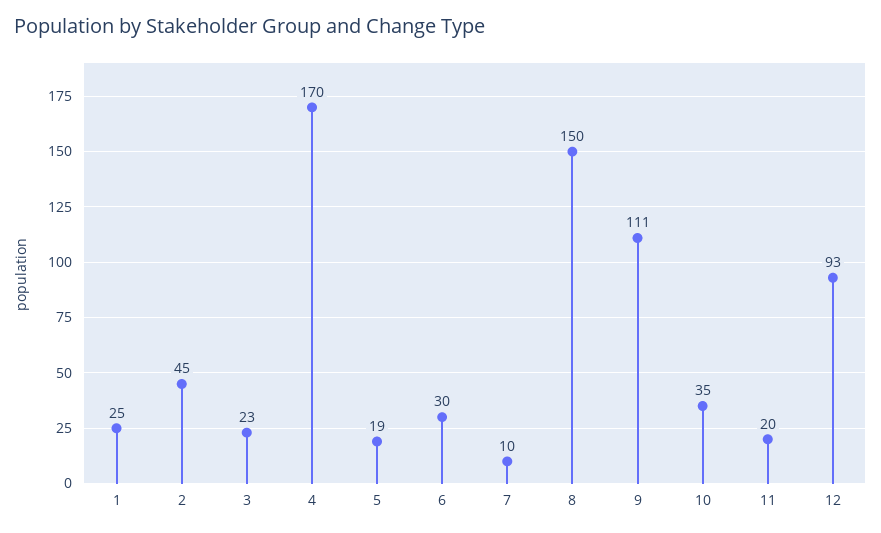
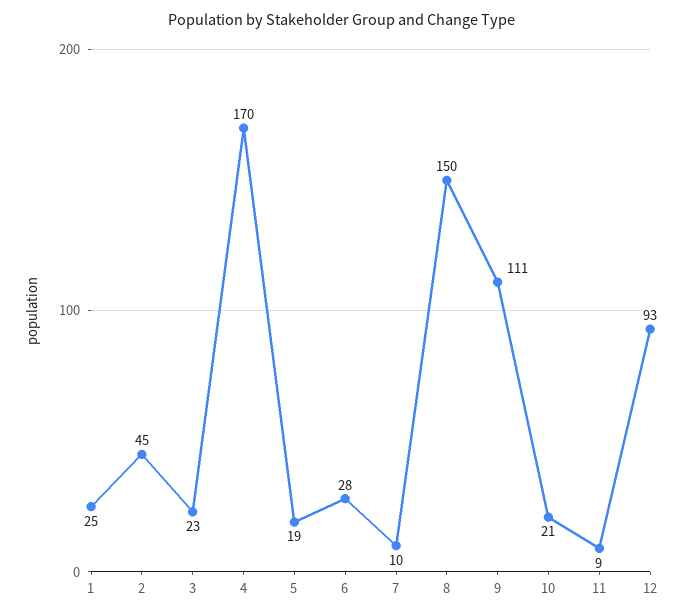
6: 30 -> 28
10: 35 -> 21
11: 20 -> 9

